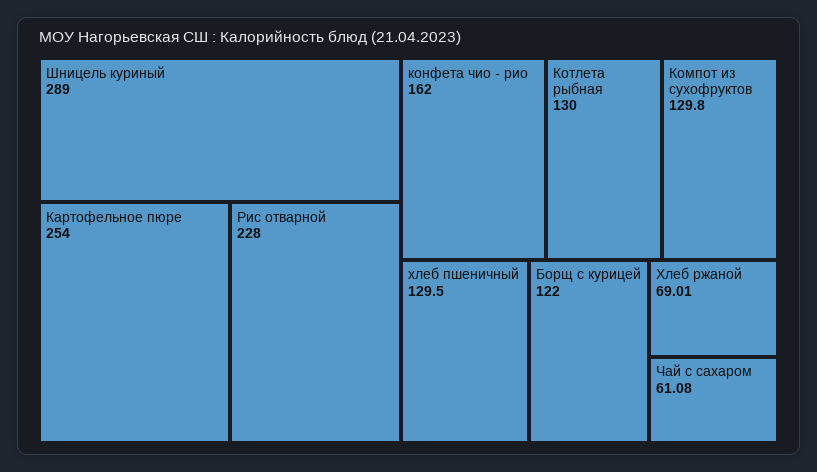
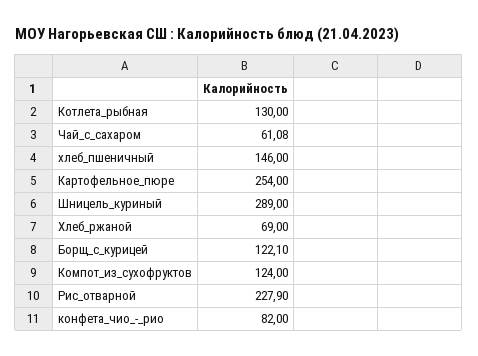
Рис отварной: 228 -> 227.9
конфета чио - рио: 162 -> 82
Компот из сухофруктов: 129.8 -> 124
хлеб пшеничный: 129.5 -> 146
Борщ с курицей: 122 -> 122.1
Хлеб ржаной: 69.01 -> 69

